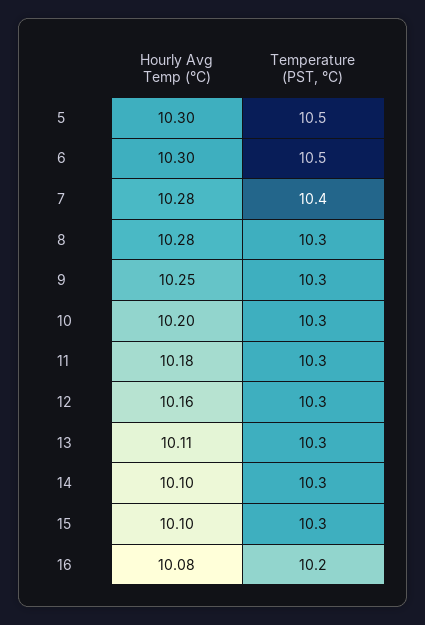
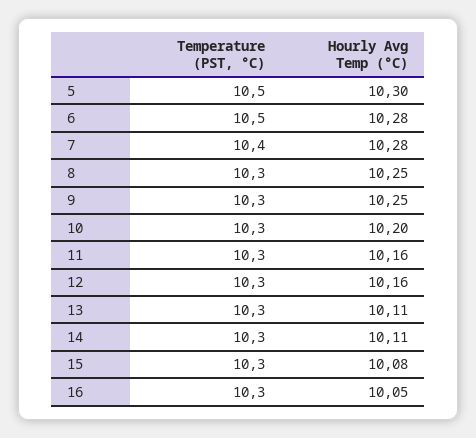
Hourly Avg Temp (°C), 6: 10.3 -> 10.28
Hourly Avg Temp (°C), 8: 10.28 -> 10.25
Hourly Avg Temp (°C), 11: 10.18 -> 10.16
Hourly Avg Temp (°C), 14: 10.1 -> 10.11
Hourly Avg Temp (°C), 15: 10.1 -> 10.08
Hourly Avg Temp (°C), 16: 10.08 -> 10.05
Temperature (PST, °C), 16: 10.2 -> 10.3

